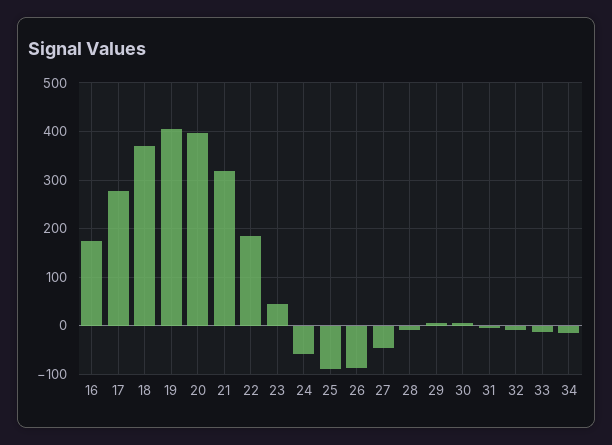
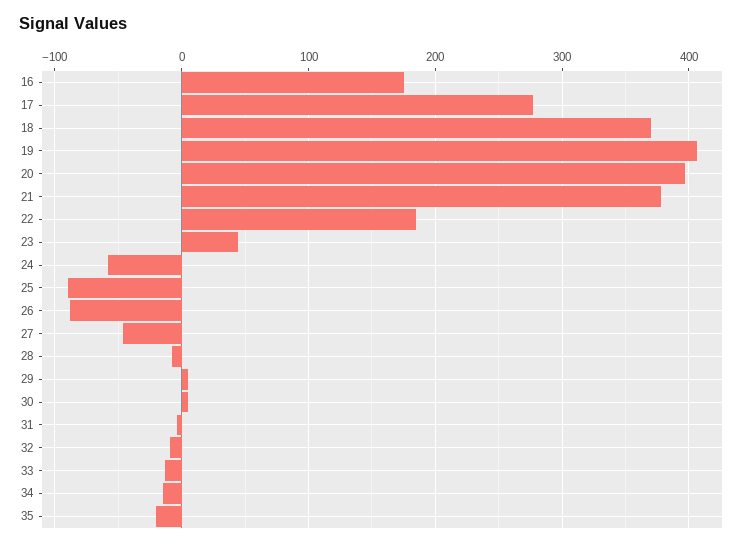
21: 320 -> 380
35: none -> -20

